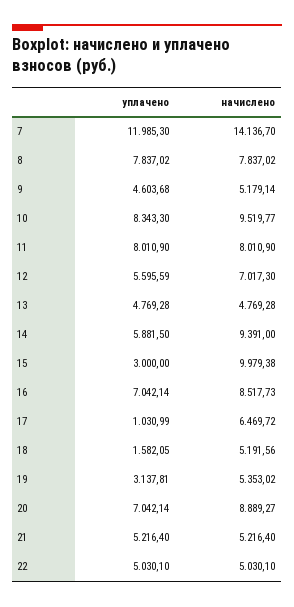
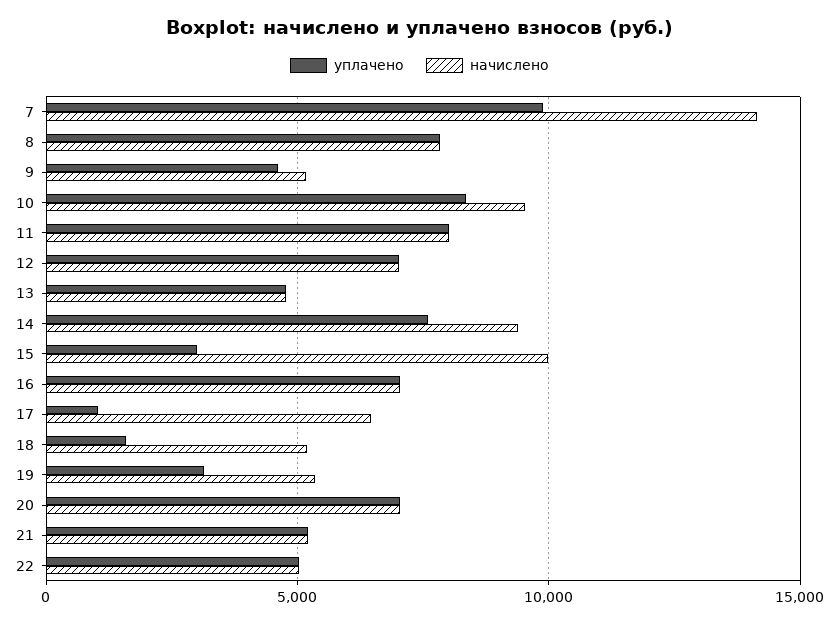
уплачено, 7: 11985.3 -> 10000
уплачено, 12: 5595.59 -> 7000
уплачено, 14: 5881.5 -> 7500
начислено, 16: 8517.73 -> 7000
начислено, 20: 8889.27 -> 7000

